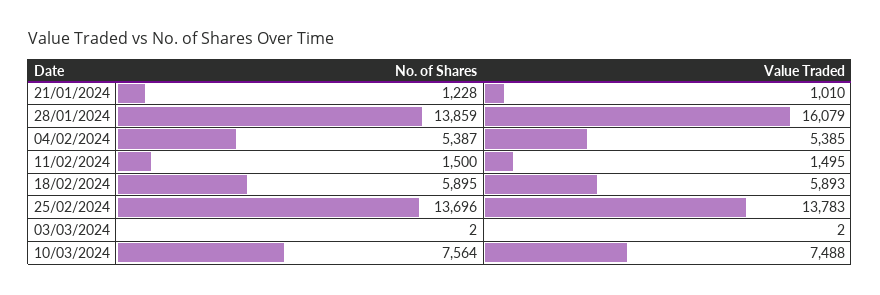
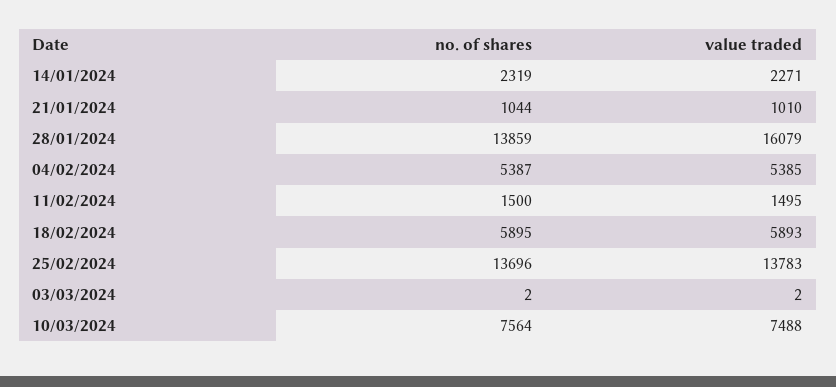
No. of Shares, 21/01/2024: 1228 -> 1044
No. of Shares, 14/01/2024: none -> 2319
Value Traded, 14/01/2024: none -> 2271

